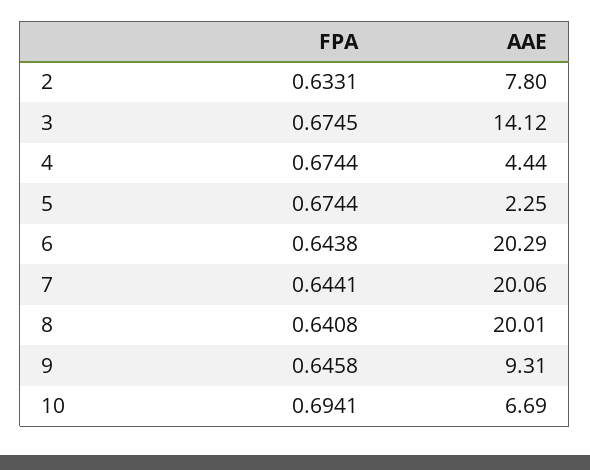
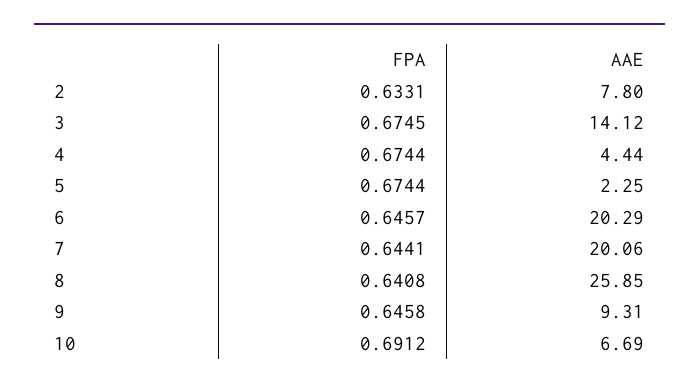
FPA, 6: 0.6438 -> 0.6457
AAE, 8: 20.01 -> 25.85
FPA, 10: 0.6941 -> 0.6912

